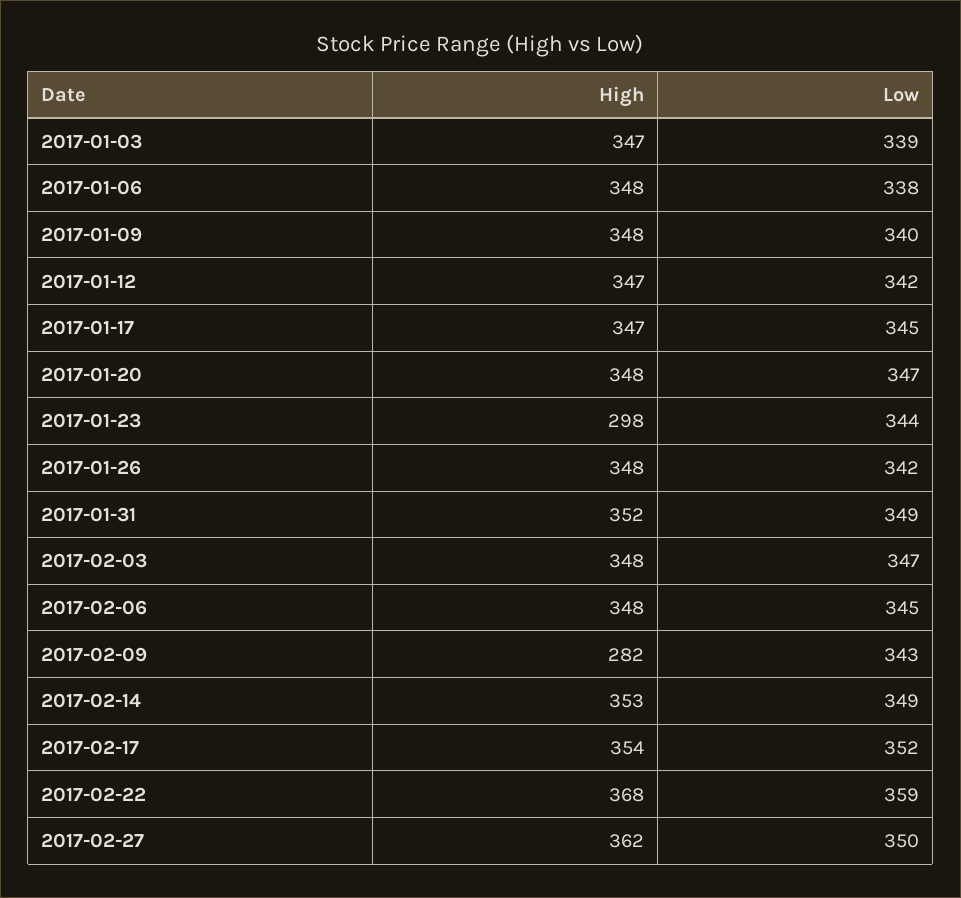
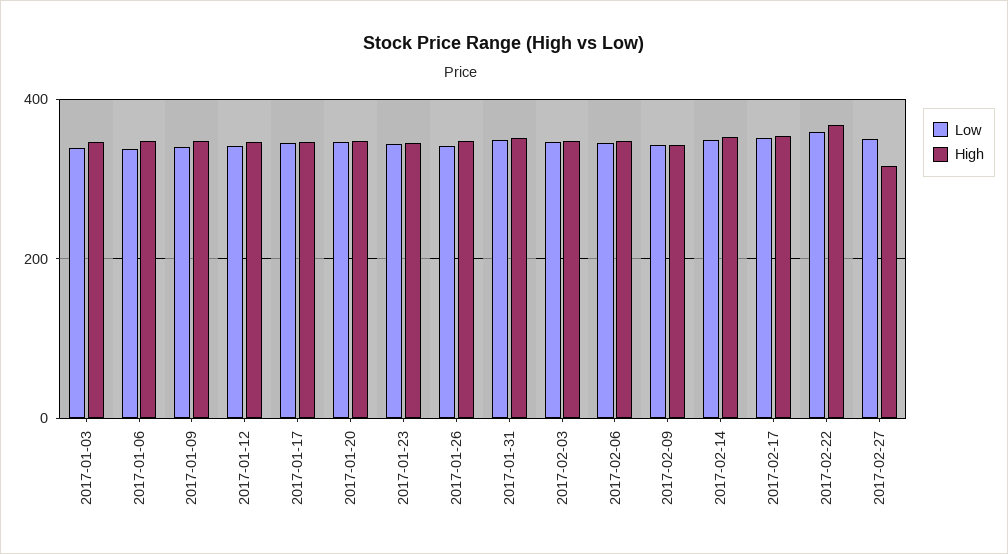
High, 2017-01-23: 298 -> 340
High, 2017-02-09: 282 -> 340
High, 2017-02-27: 362 -> 320

